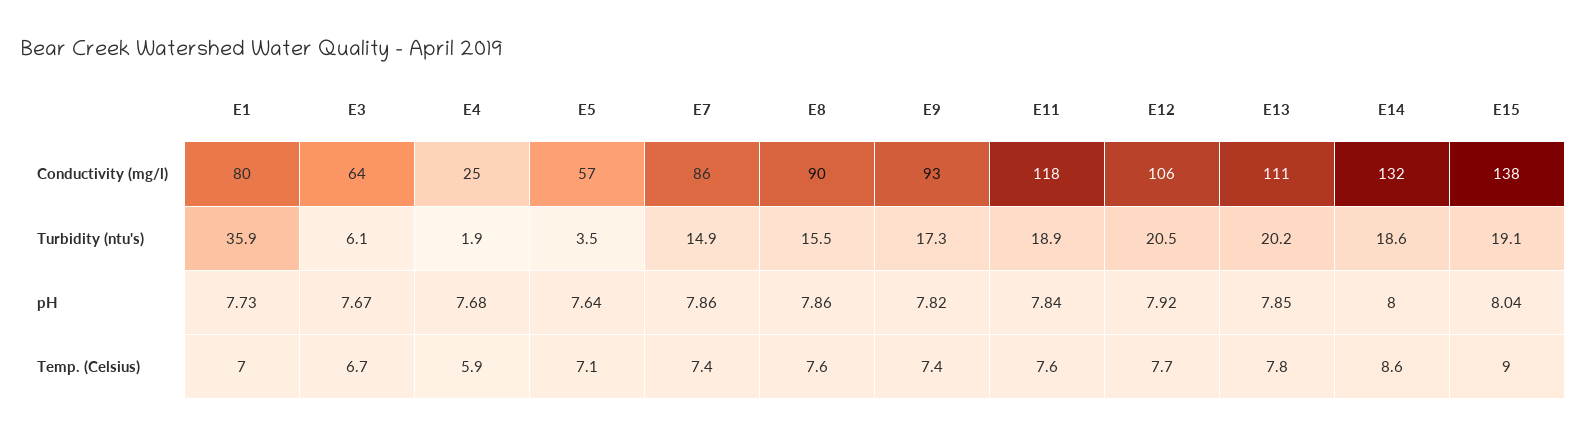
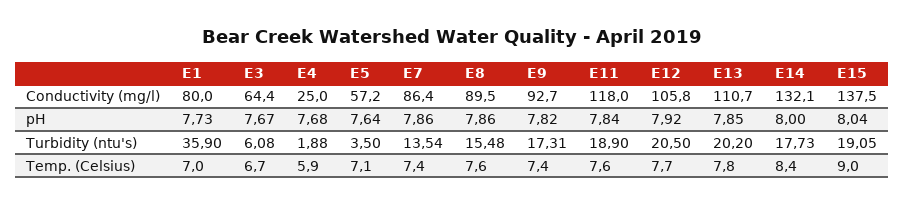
E7, Turbidity (ntu's): 14.9 -> 13.54
E14, Turbidity (ntu's): 18.6 -> 17.73
E14, Temp. (Celsius): 8.6 -> 8.4

